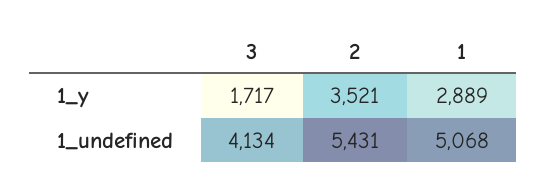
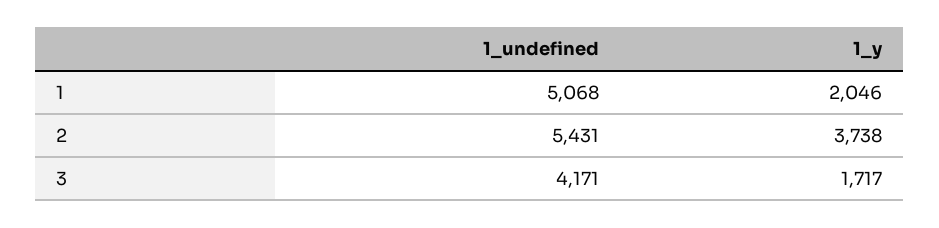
2, 1_y: 3521 -> 3738
1, 1_y: 2889 -> 2046
3, 1_undefined: 4134 -> 4171

